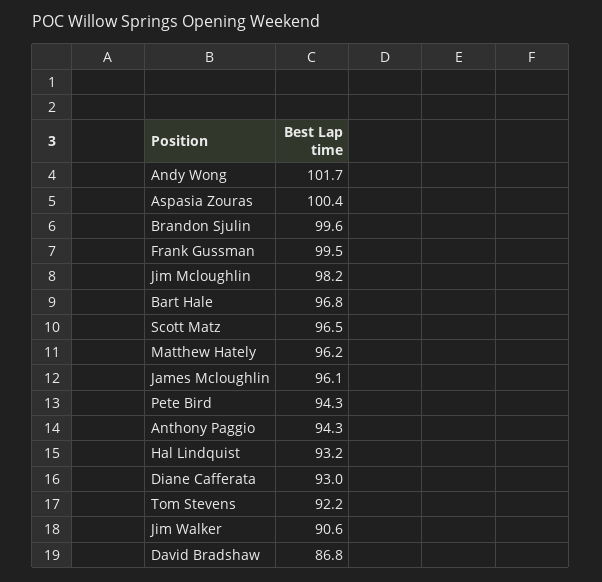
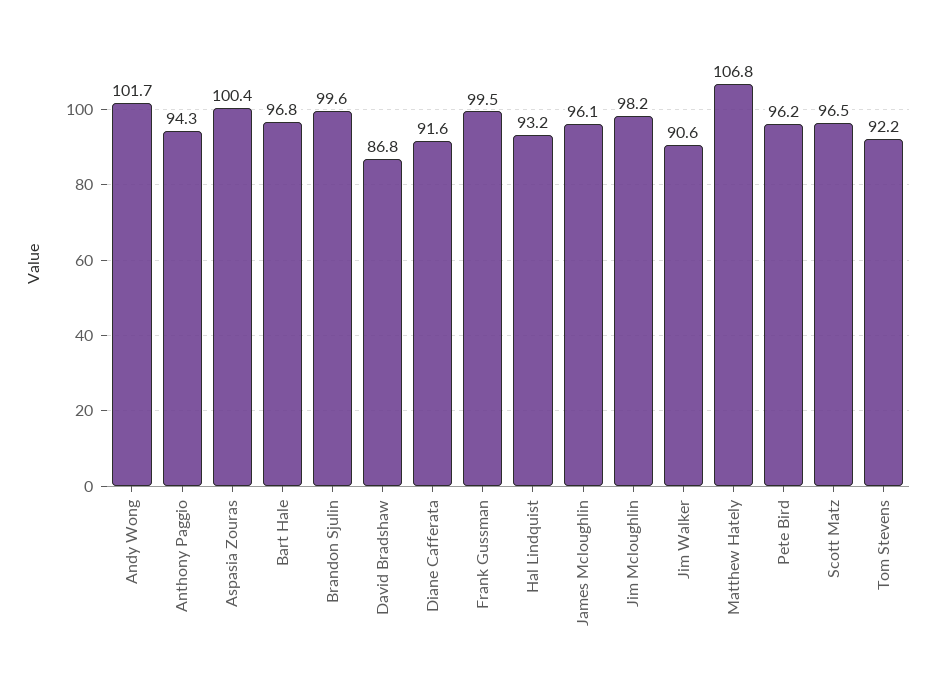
Matthew Hately: 96.2 -> 106.8
Pete Bird: 94.3 -> 96.2
Diane Cafferata: 93 -> 91.6

